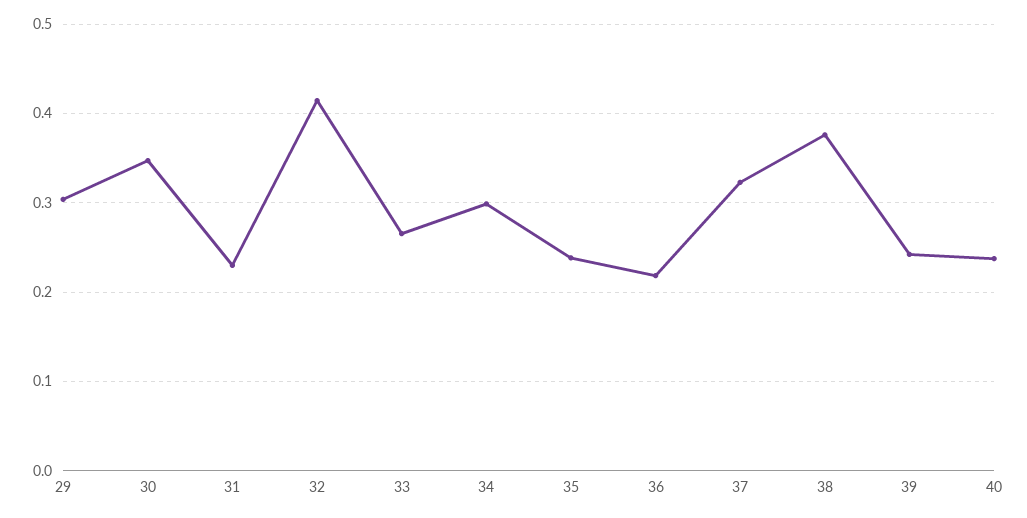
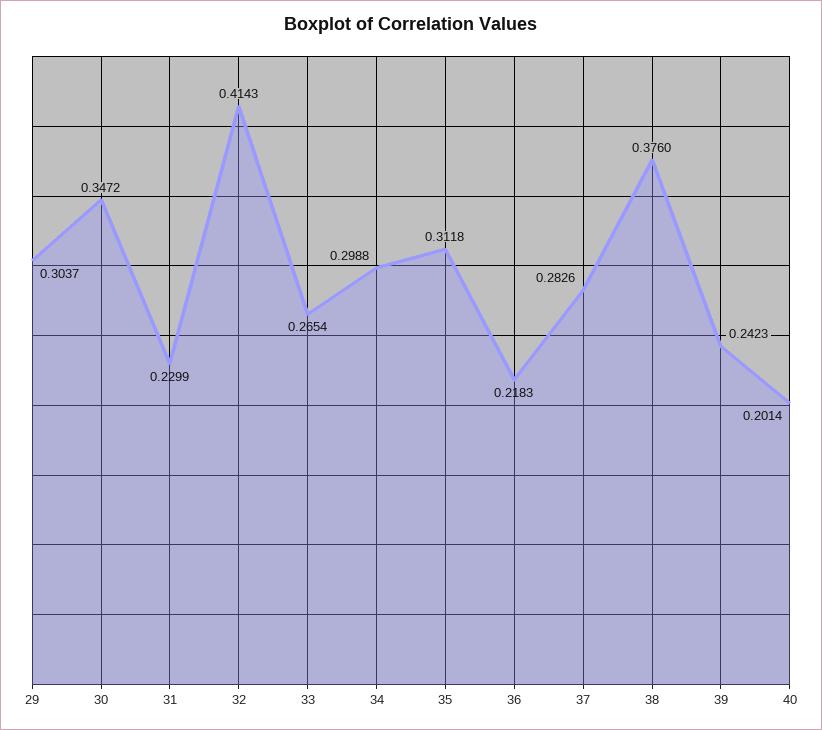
35: 0.24 -> 0.3118
37: 0.32 -> 0.2826
40: 0.24 -> 0.2014

